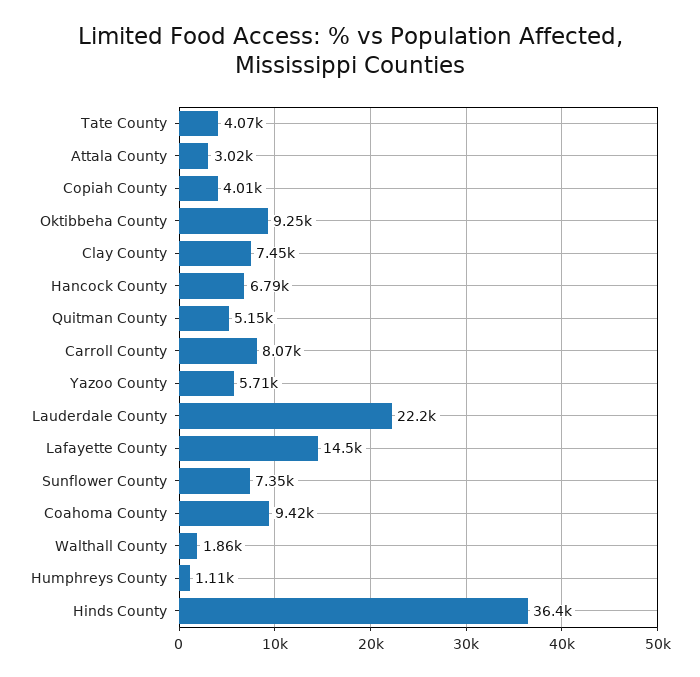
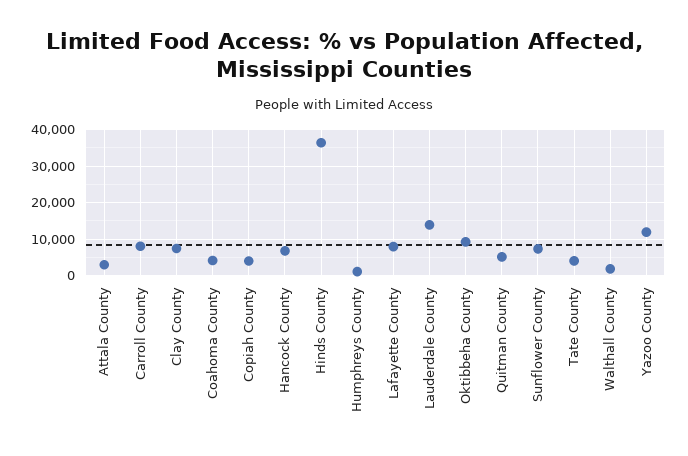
Yazoo County: 5710 -> 12000
Lauderdale County: 22200 -> 14000
Lafayette County: 14500 -> 8000
Coahoma County: 9420 -> 4000

